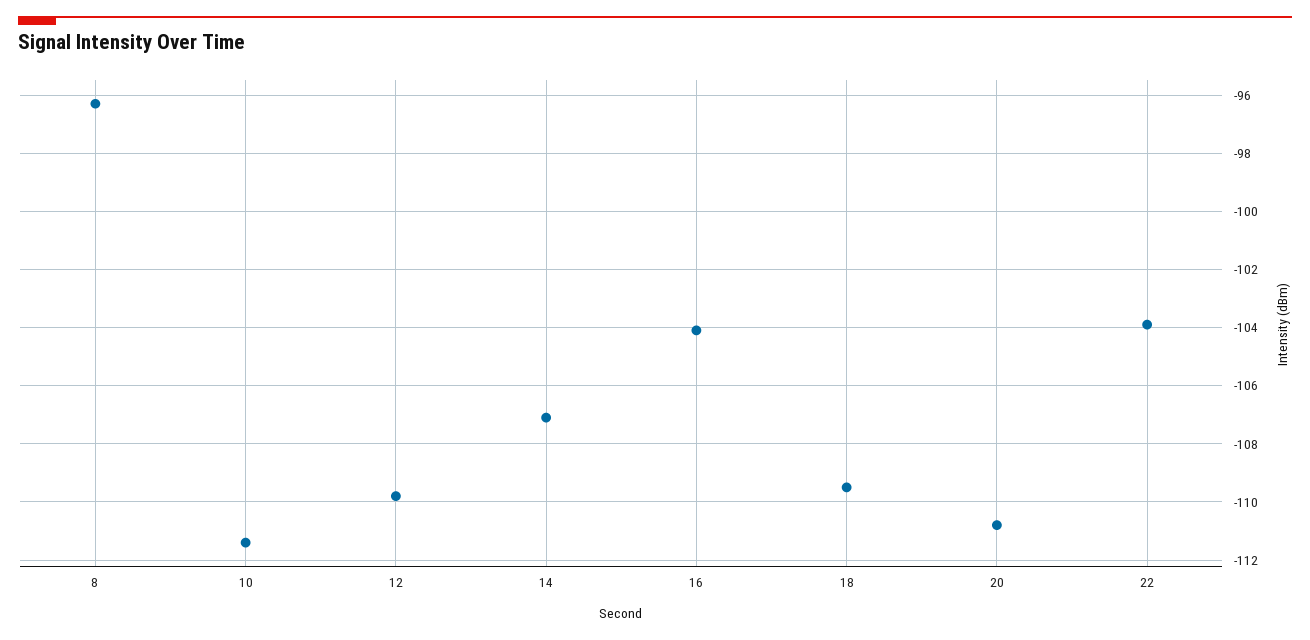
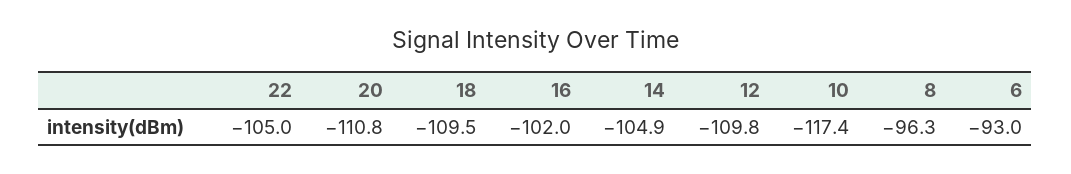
10: -111.5 -> -117.4
14: -107 -> -104.9
16: -104 -> -102
22: -104 -> -105
6: none -> -93

